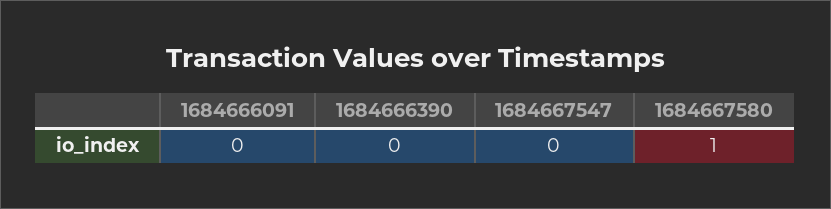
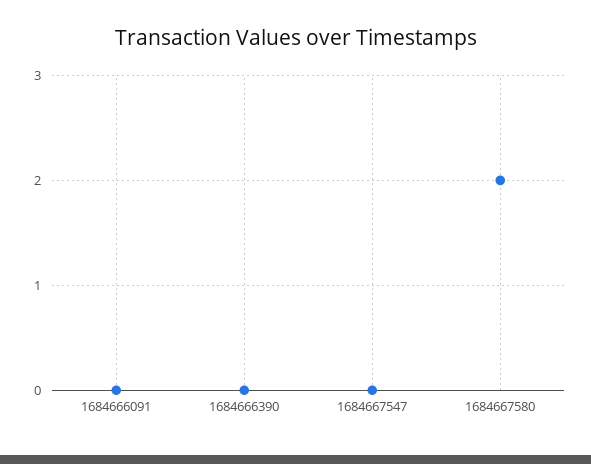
1684667580: 1 -> 2

